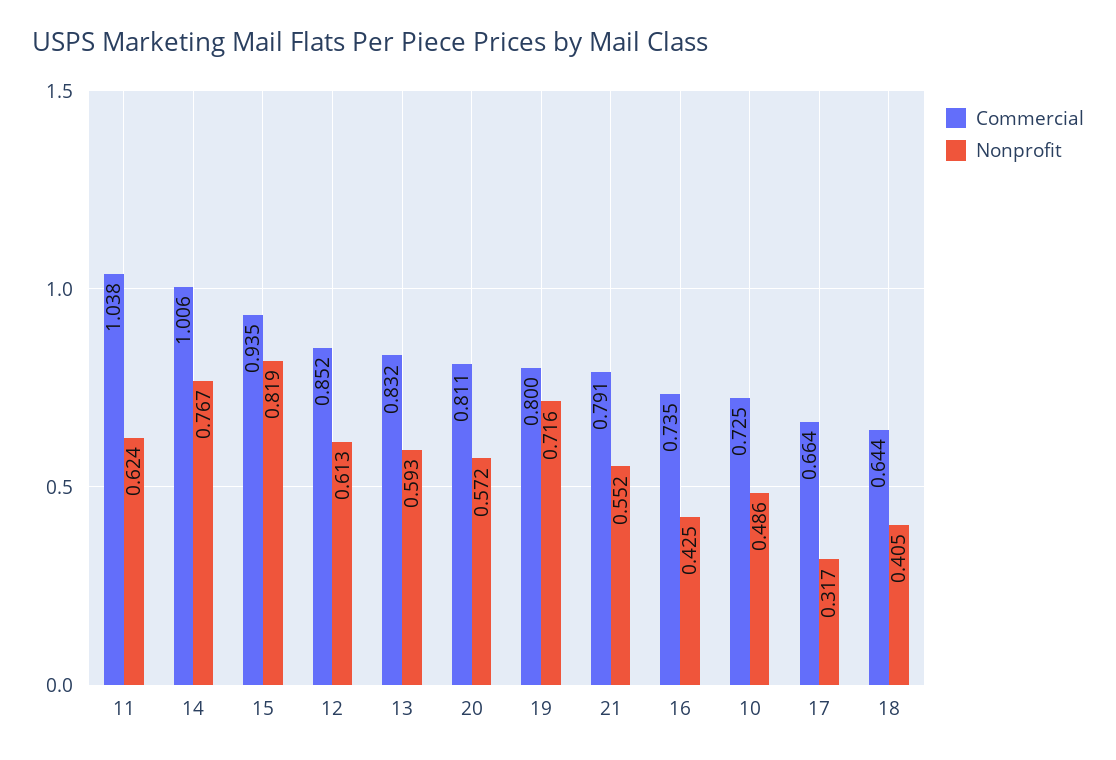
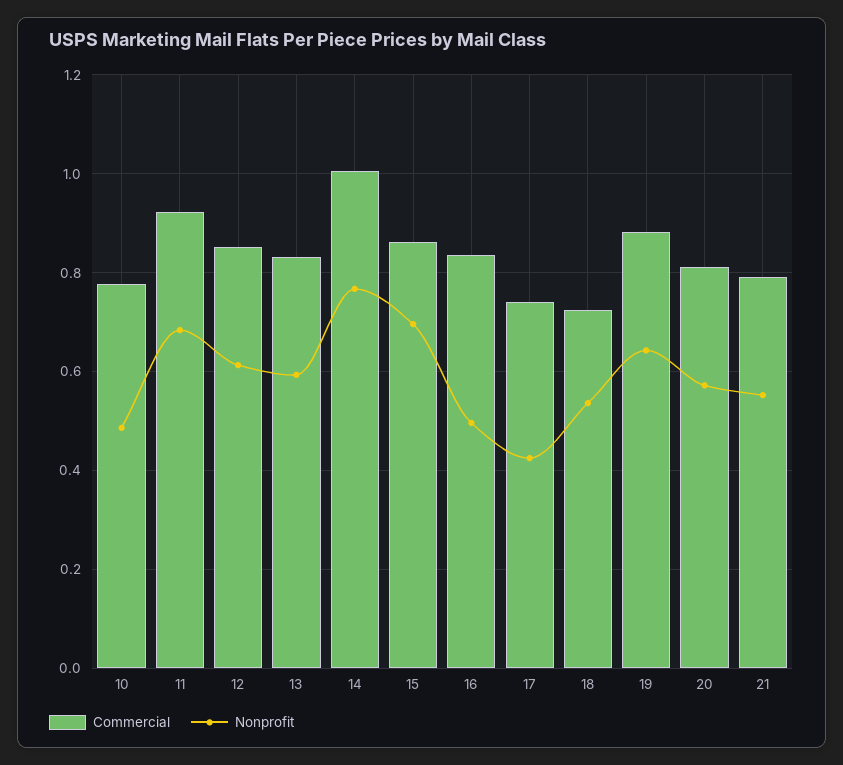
Commercial, 11: 1.038 -> 0.92
Nonprofit, 11: 0.624 -> 0.68
Commercial, 15: 0.935 -> 0.86
Nonprofit, 15: 0.819 -> 0.7
Commercial, 19: 0.8 -> 0.88
Nonprofit, 19: 0.716 -> 0.64
Commercial, 16: 0.735 -> 0.84
Nonprofit, 16: 0.425 -> 0.5
Commercial, 10: 0.725 -> 0.78
Commercial, 17: 0.664 -> 0.74
Nonprofit, 17: 0.317 -> 0.42
Commercial, 18: 0.644 -> 0.72
Nonprofit, 18: 0.405 -> 0.54

